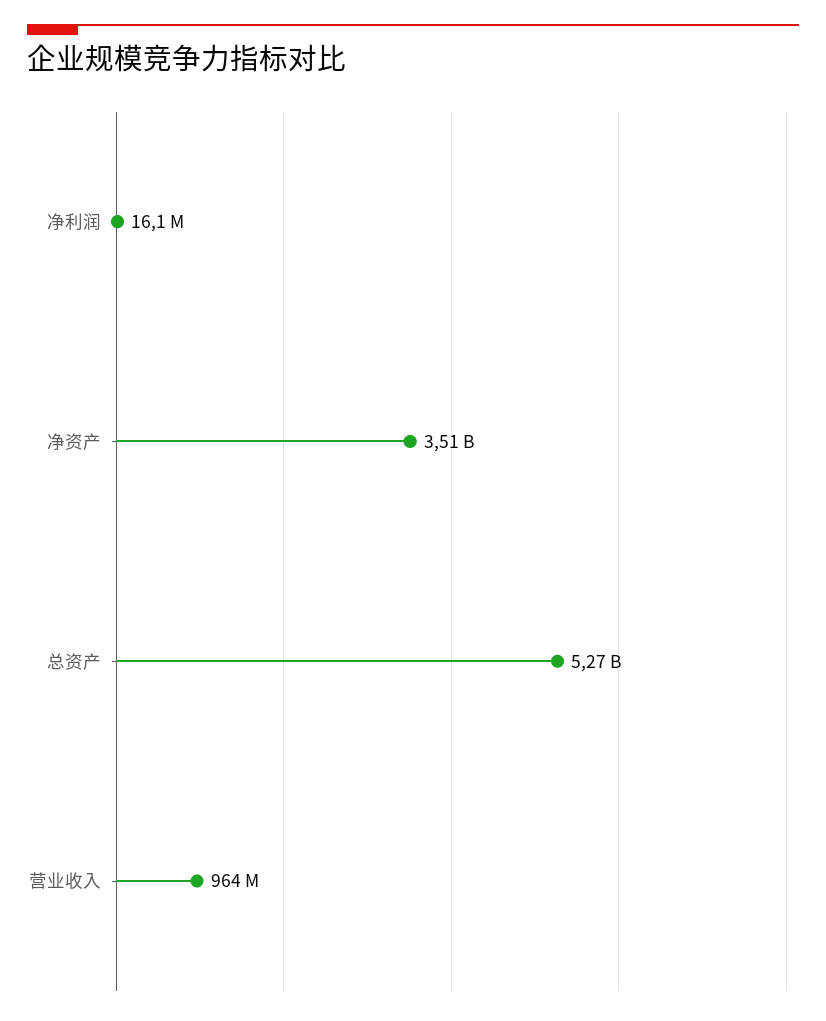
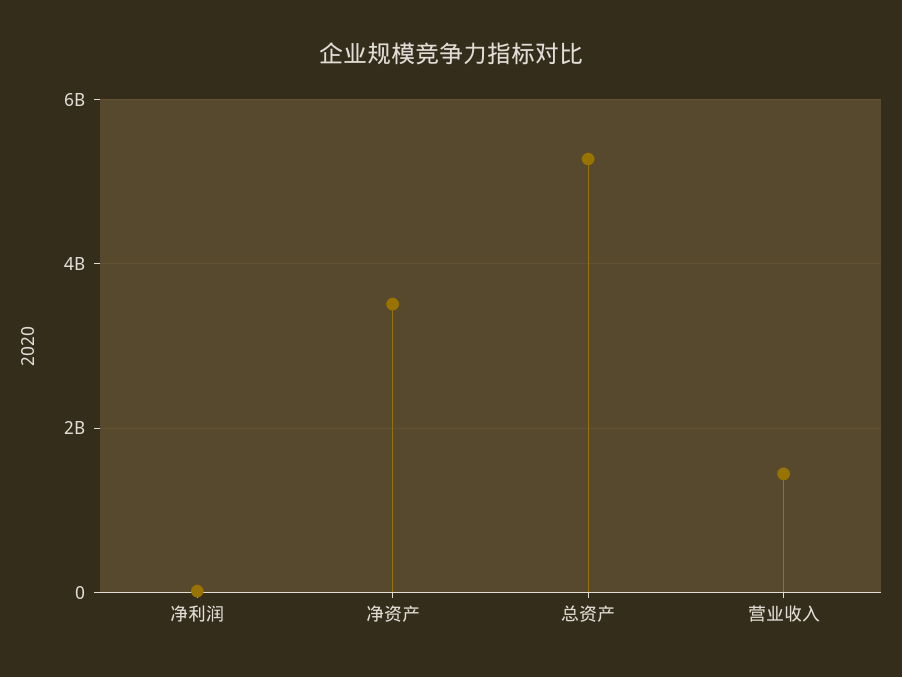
营业收入: 964000000 -> 1400000000

